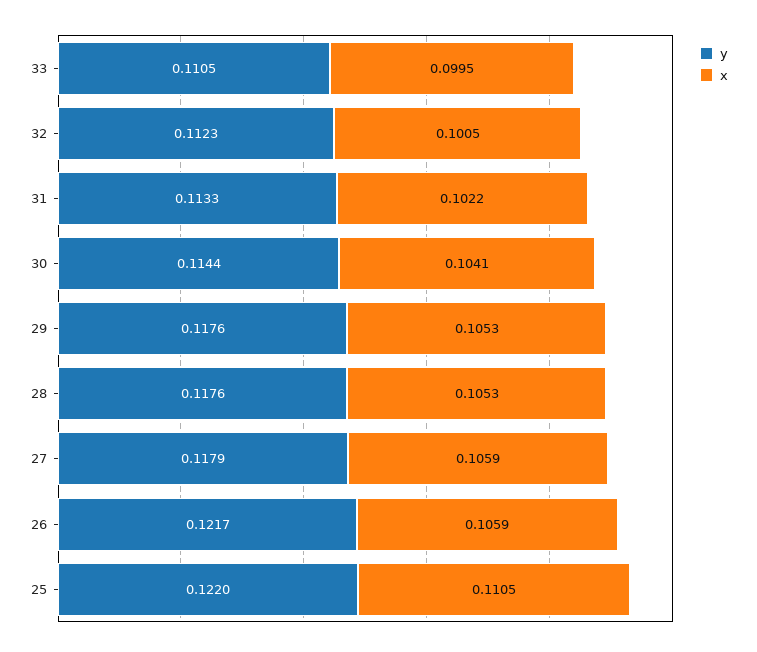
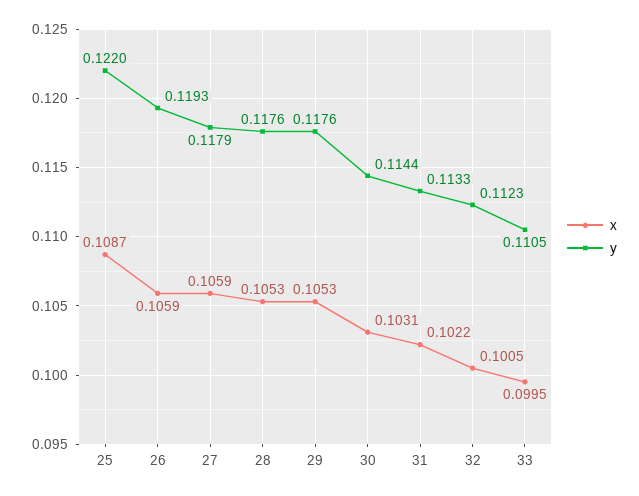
x, 30: 0.1041 -> 0.1031
y, 26: 0.1217 -> 0.1193
x, 25: 0.1105 -> 0.1087

